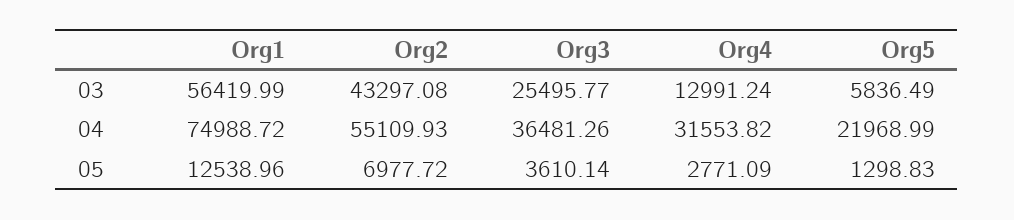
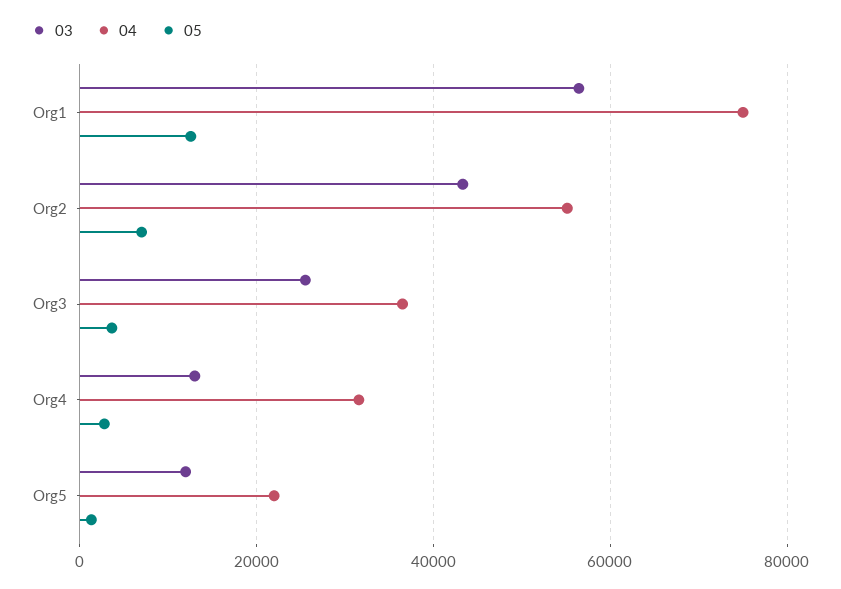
03, Org5: 5836.49 -> 12000

